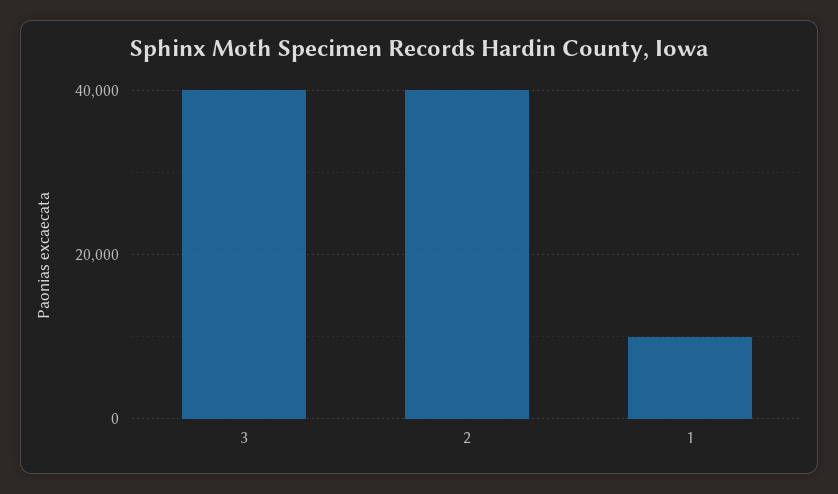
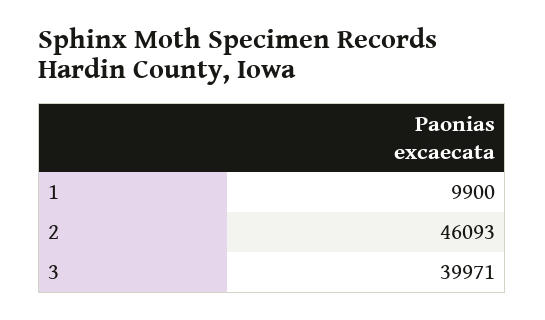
2: 40000 -> 46093

